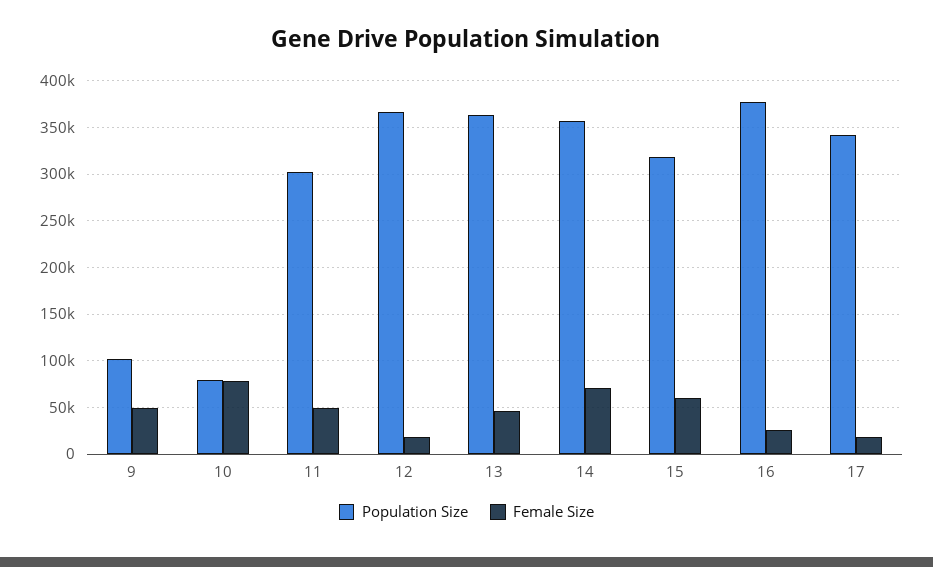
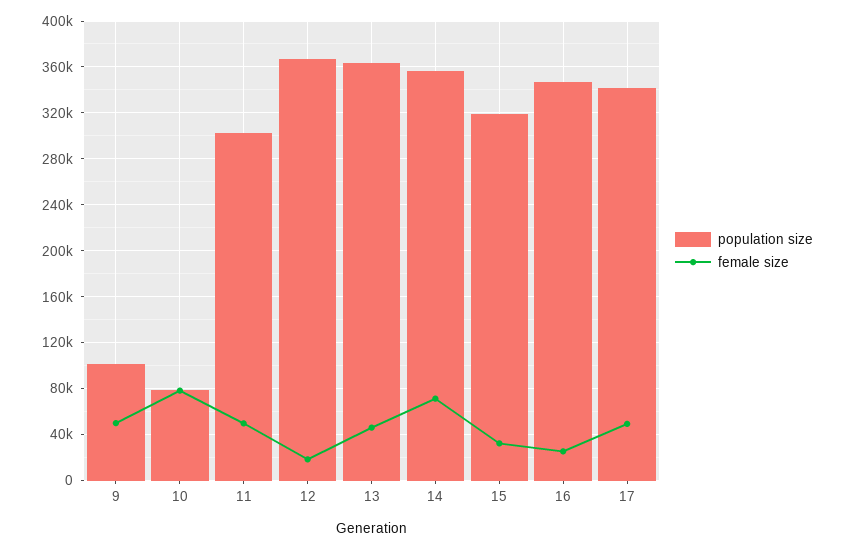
Female Size, 15: 60000 -> 30000
Population Size, 16: 380000 -> 350000
Female Size, 17: 20000 -> 50000

